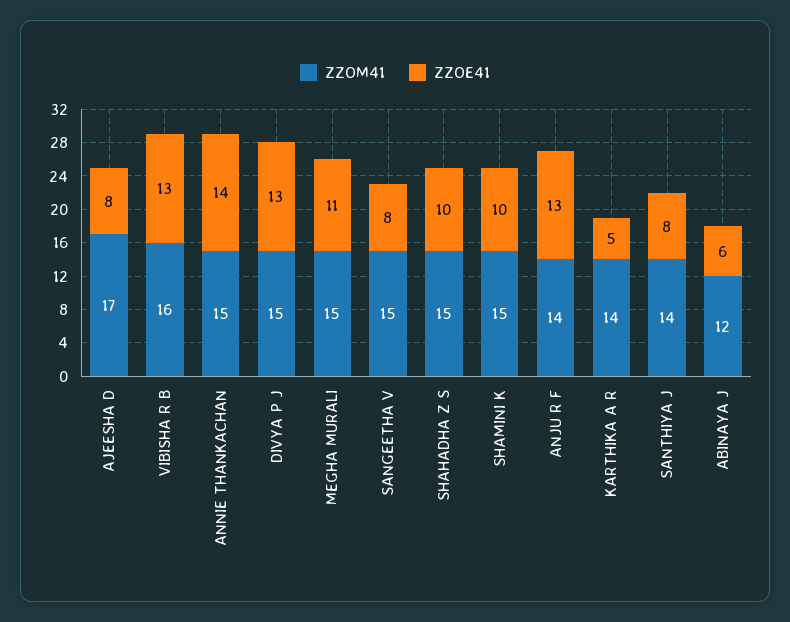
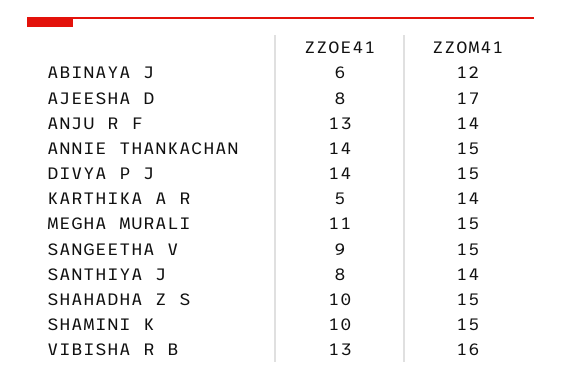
ZZOE41, DIVYA P J: 13 -> 14
ZZOE41, SANGEETHA V: 8 -> 9

